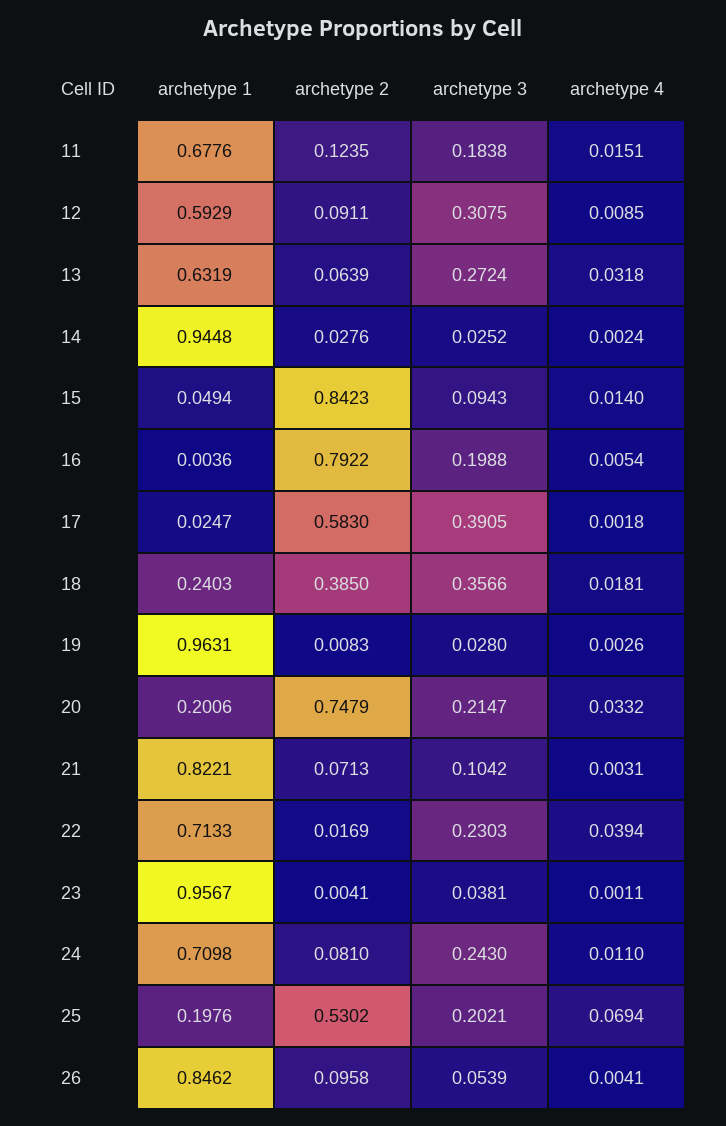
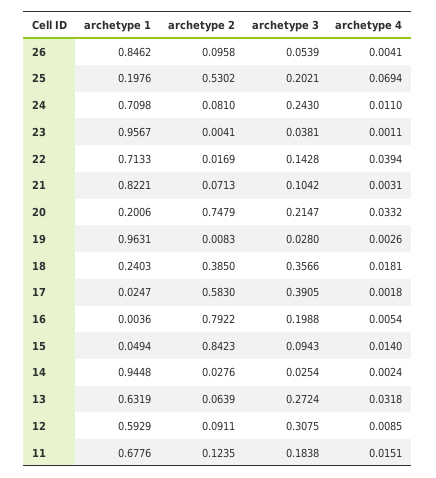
archetype 3, 14: 0.0252 -> 0.0254
archetype 3, 22: 0.2303 -> 0.1428

